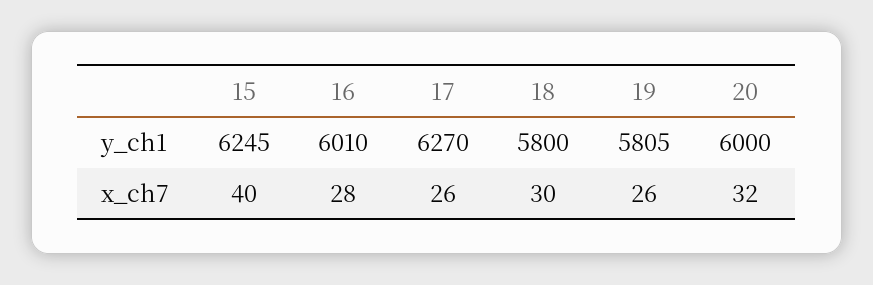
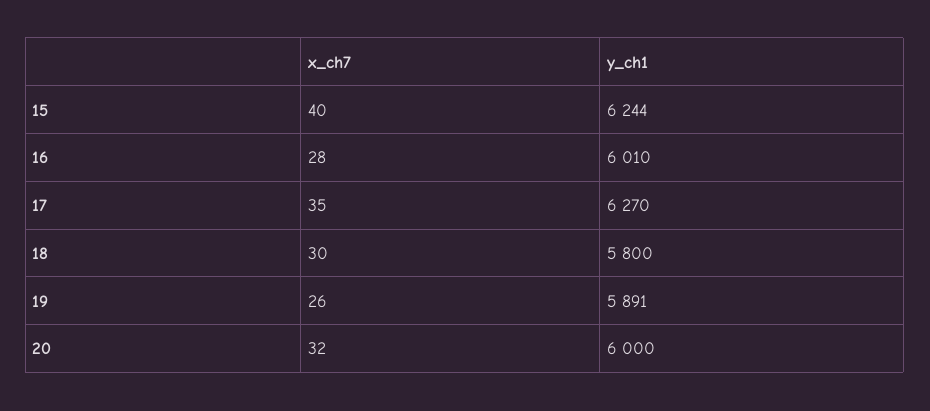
15, y_ch1: 6245 -> 6244
19, y_ch1: 5805 -> 5891
17, x_ch7: 26 -> 35

